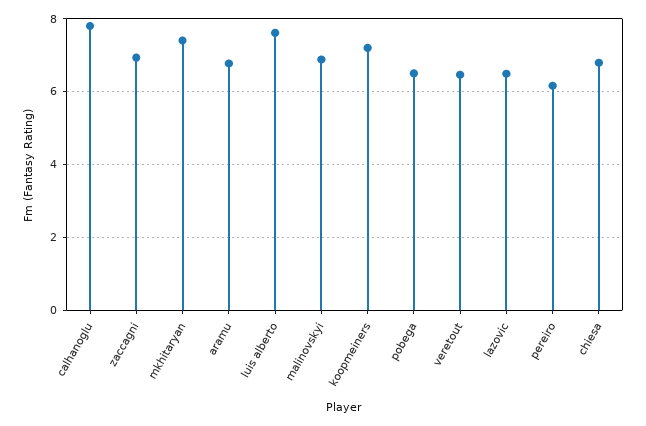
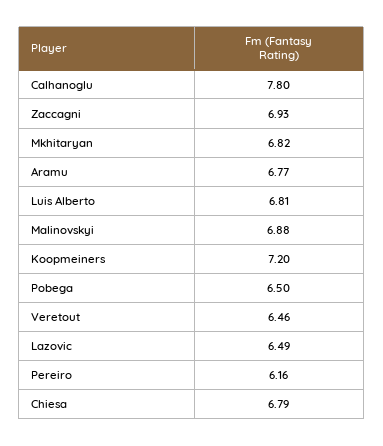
mkhitaryan: 7.4 -> 6.82
luis alberto: 7.6 -> 6.81

